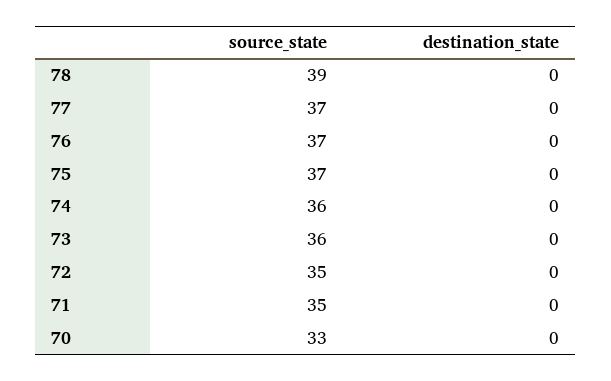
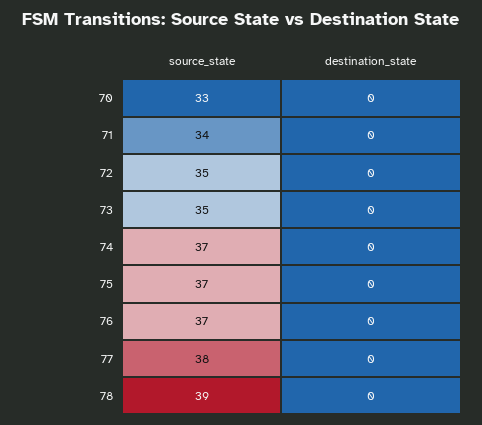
source_state, 77: 37 -> 38
source_state, 74: 36 -> 37
source_state, 73: 36 -> 35
source_state, 71: 35 -> 34

